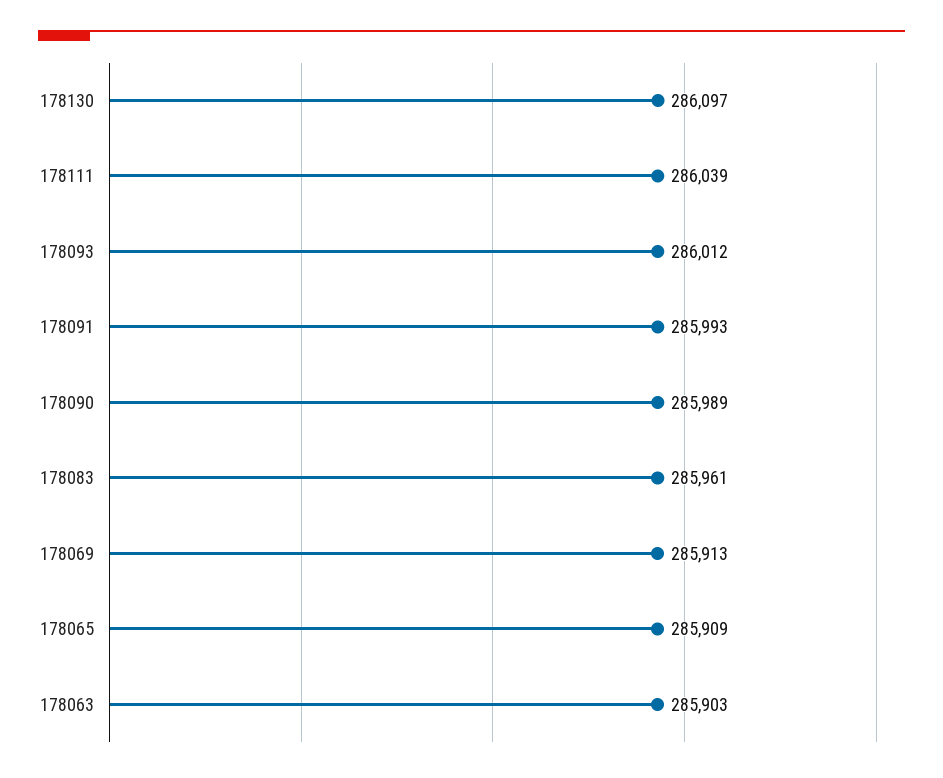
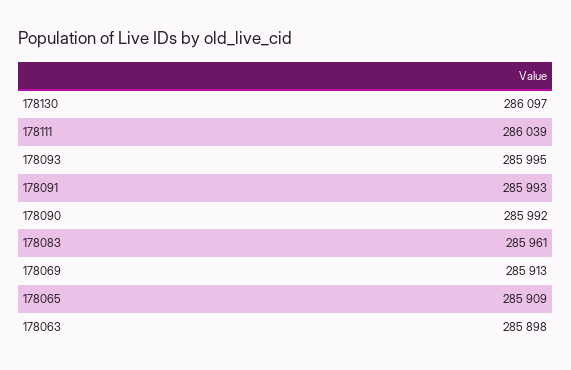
178093: 286012 -> 285995
178090: 285989 -> 285992
178063: 285903 -> 285898

